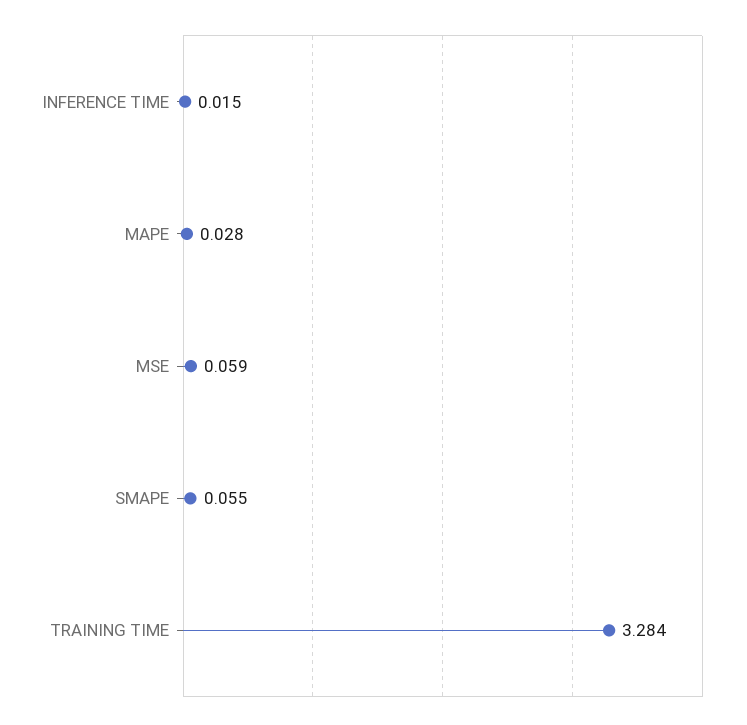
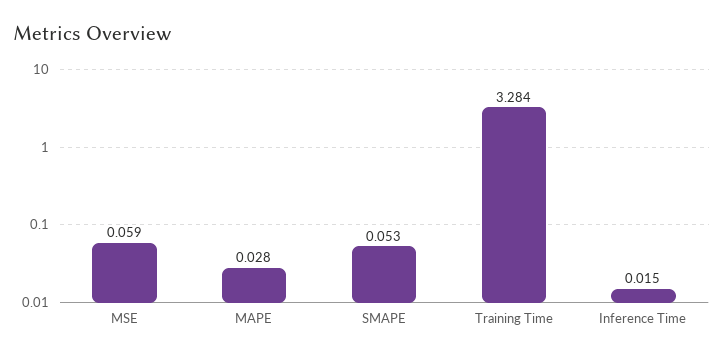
SMAPE: 0.055 -> 0.053

